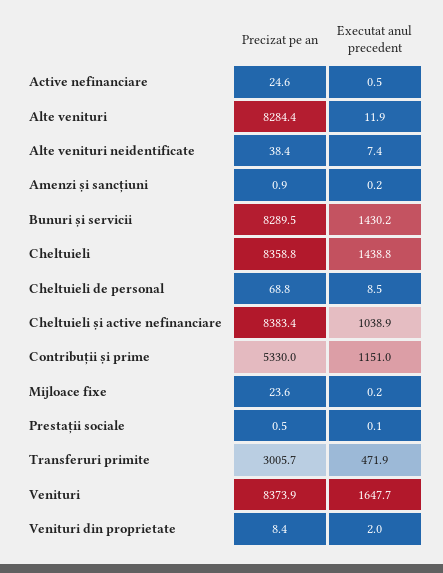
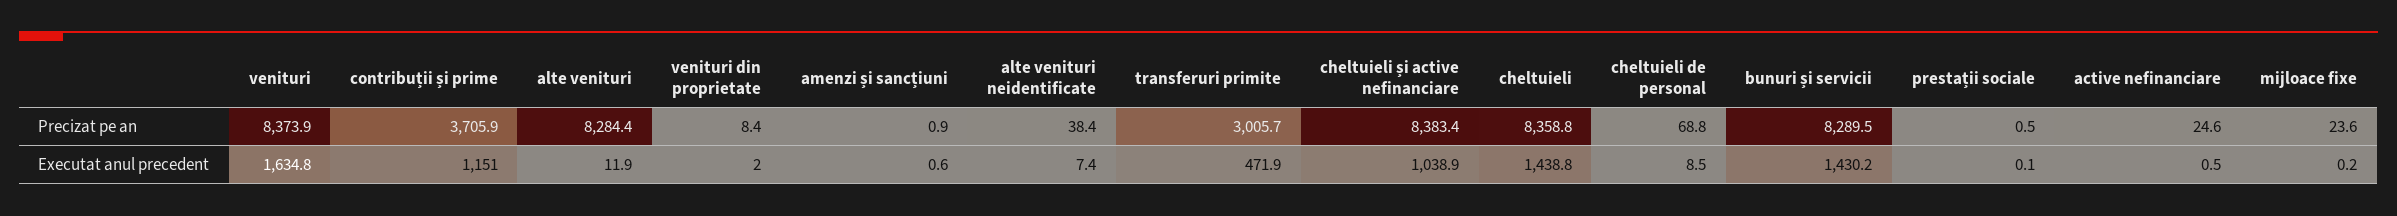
Executat anul precedent, Amenzi și sancțiuni: 0.2 -> 0.6
Precizat pe an, Contribuții și prime: 5330 -> 3705.9
Executat anul precedent, Venituri: 1647.7 -> 1634.8

